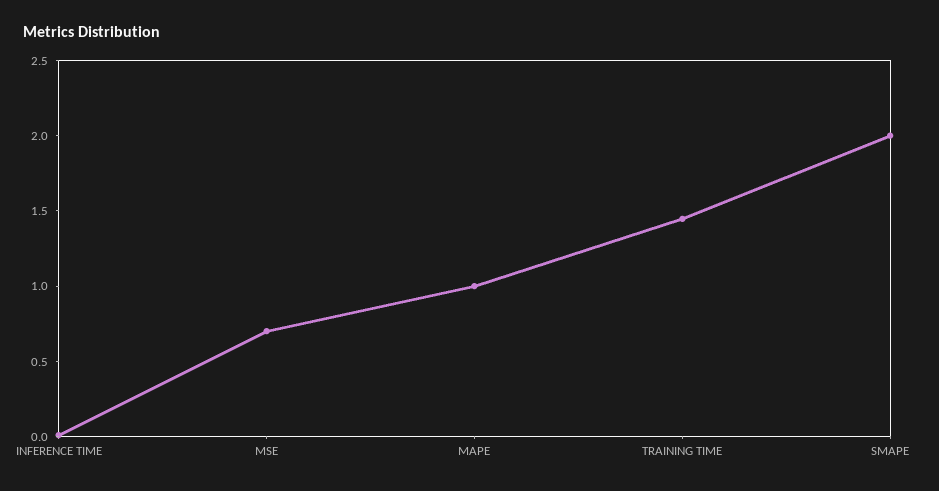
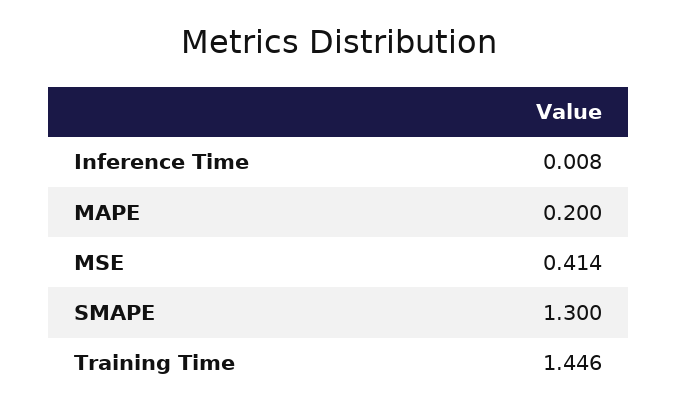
MSE: 0.7 -> 0.414
MAPE: 1 -> 0.2
SMAPE: 2 -> 1.3

